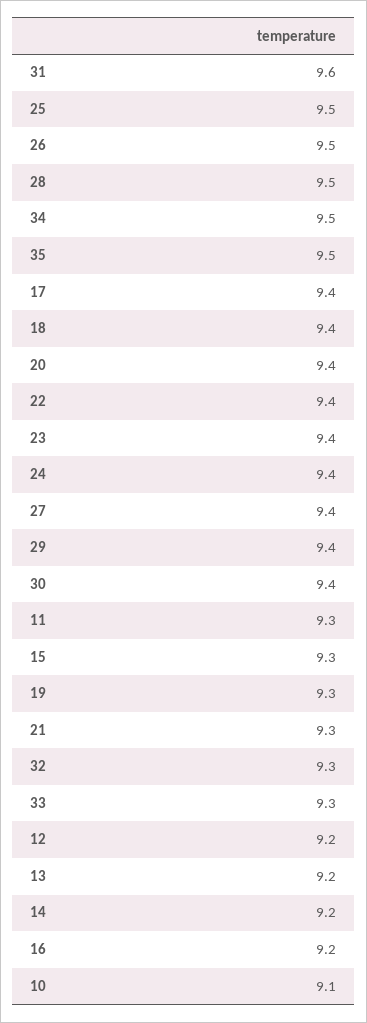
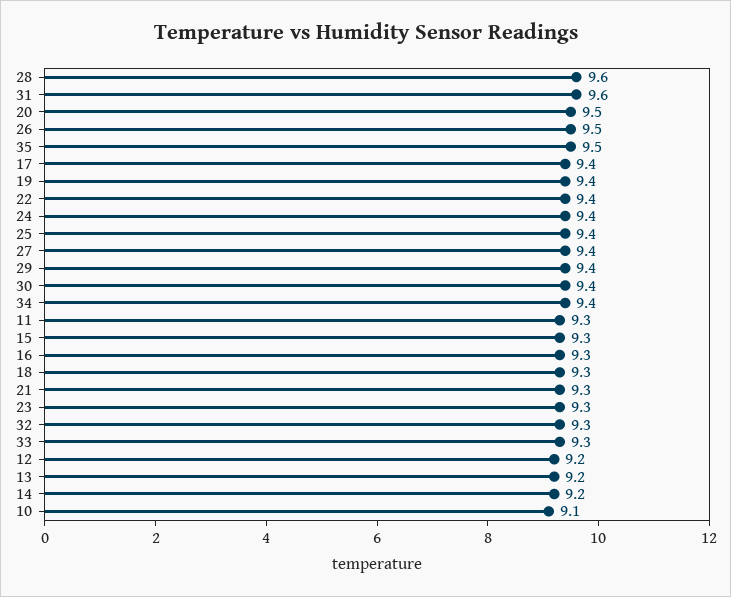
25: 9.5 -> 9.4
28: 9.5 -> 9.6
34: 9.5 -> 9.4
18: 9.4 -> 9.3
20: 9.4 -> 9.5
23: 9.4 -> 9.3
19: 9.3 -> 9.4
16: 9.2 -> 9.3

